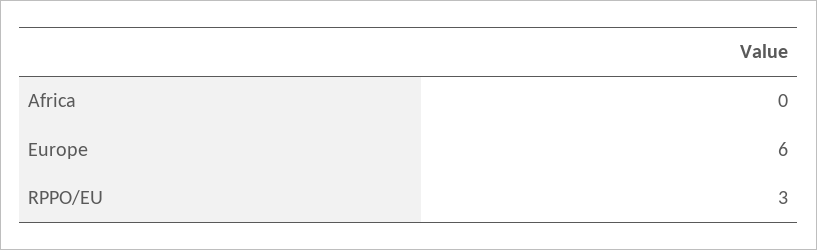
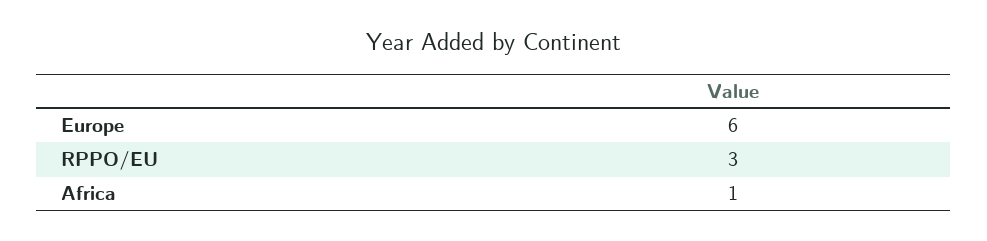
Africa: 0 -> 1

